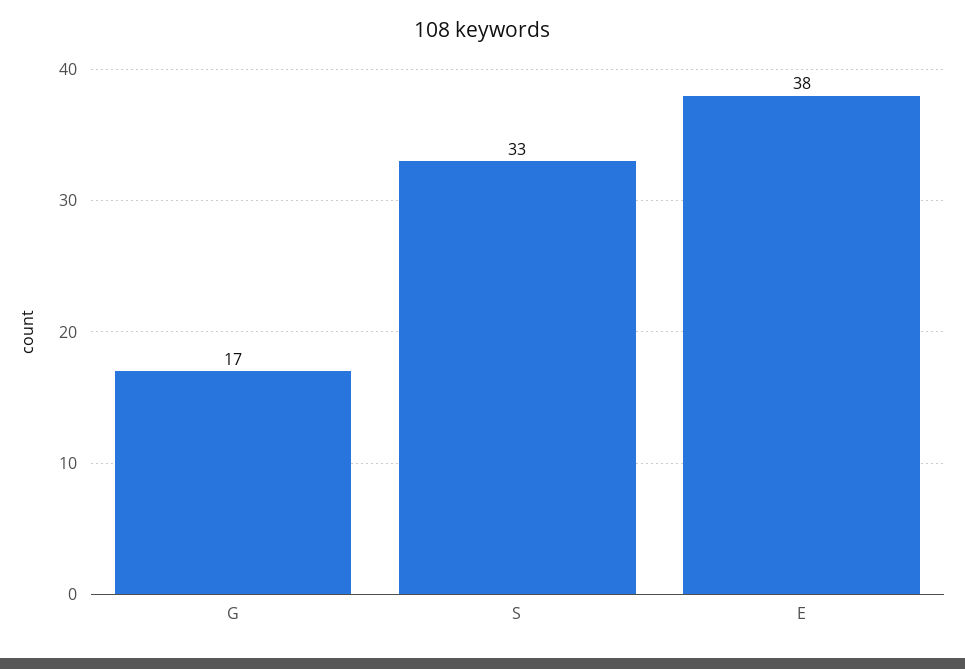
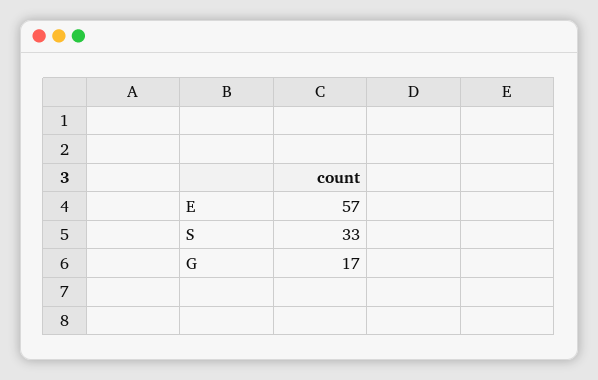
E: 38 -> 57

